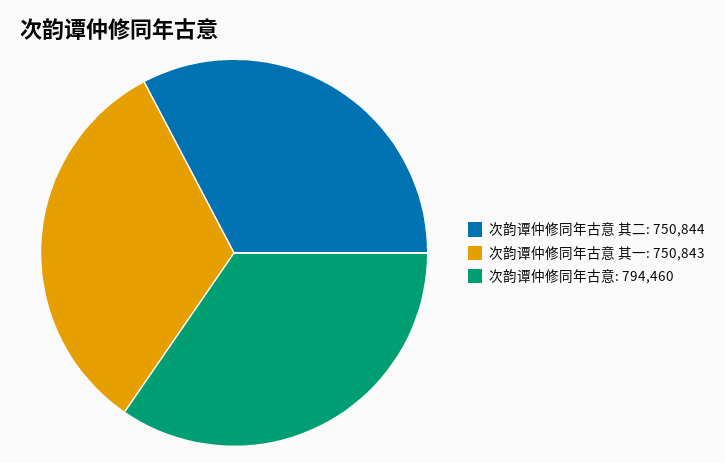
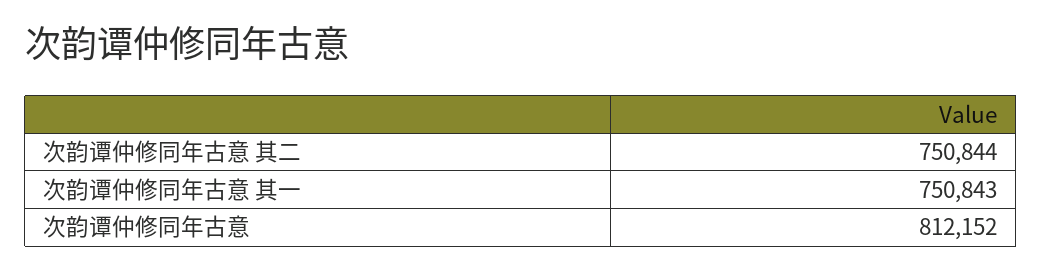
次韵谭仲修同年古意: 794460 -> 812152

